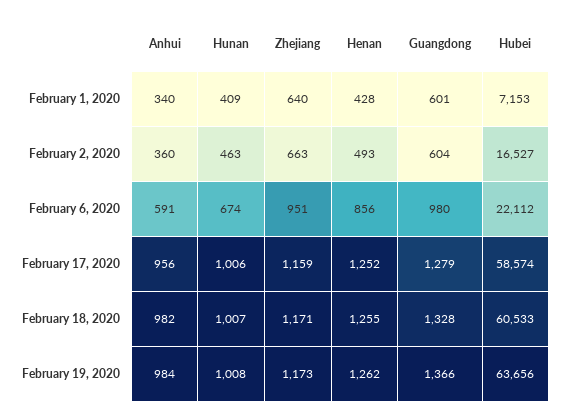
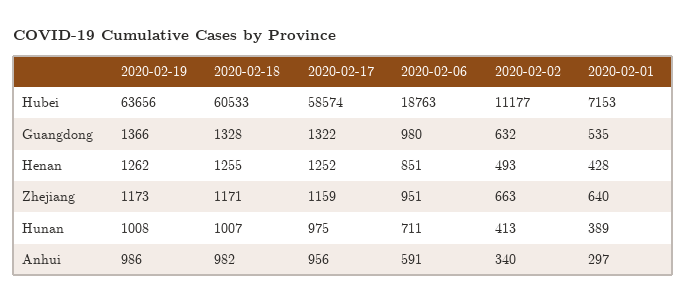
Anhui, February 1, 2020: 340 -> 297
Hunan, February 1, 2020: 409 -> 389
Guangdong, February 1, 2020: 601 -> 535
Anhui, February 2, 2020: 360 -> 340
Hunan, February 2, 2020: 463 -> 413
Guangdong, February 2, 2020: 604 -> 632
Hubei, February 2, 2020: 16527 -> 11177
Hunan, February 6, 2020: 674 -> 711
Henan, February 6, 2020: 856 -> 851
Hubei, February 6, 2020: 22112 -> 18763
Hunan, February 17, 2020: 1006 -> 975
Guangdong, February 17, 2020: 1279 -> 1322
Anhui, February 19, 2020: 984 -> 986

